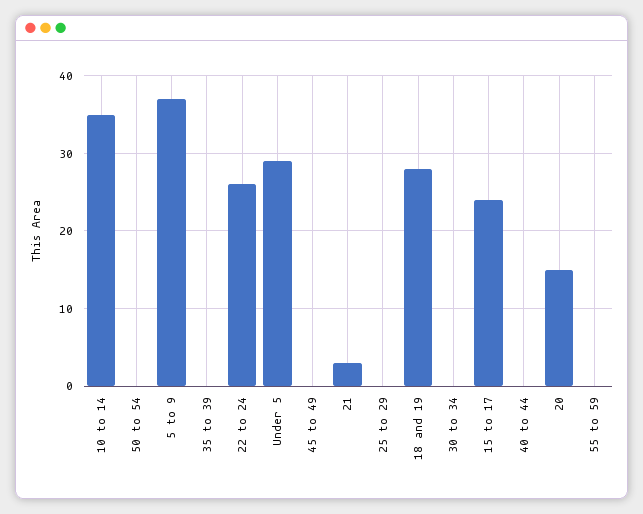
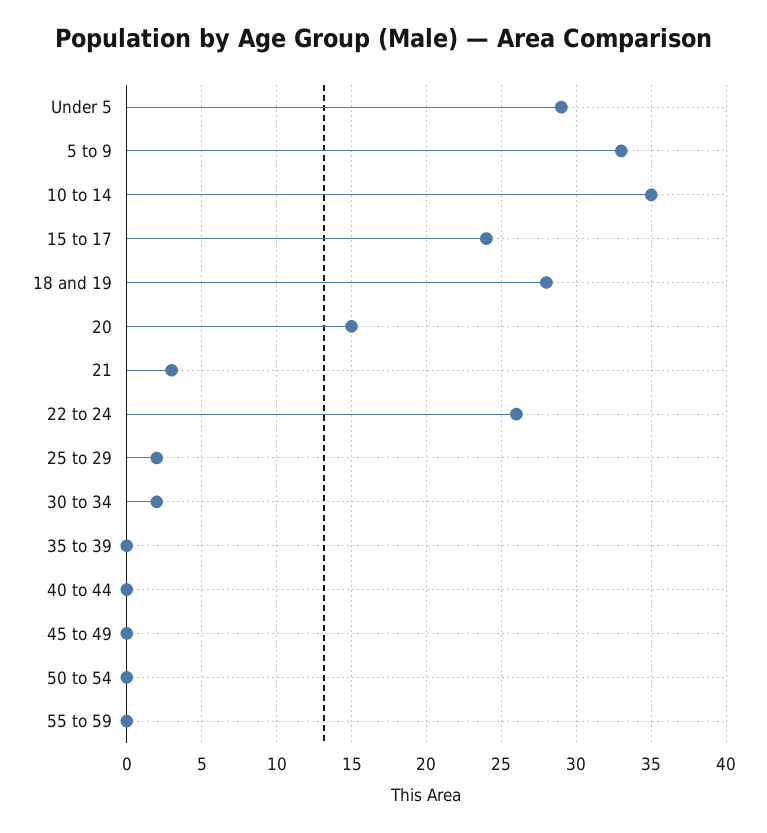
5 to 9: 37 -> 33
25 to 29: 0 -> 2
30 to 34: 0 -> 2

